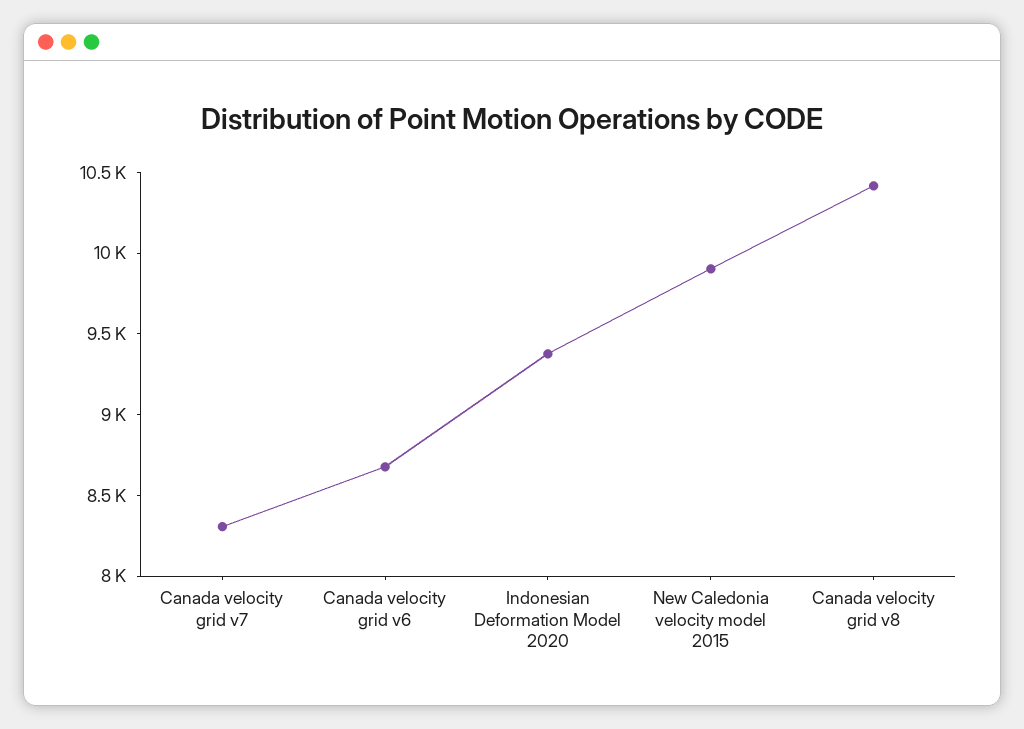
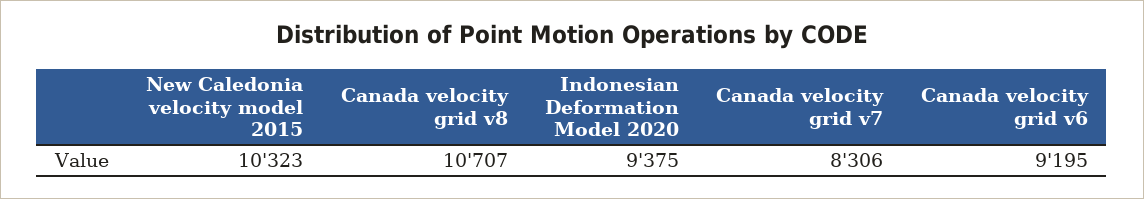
Canada velocity grid v6: 8700 -> 9195
New Caledonia velocity model 2015: 9900 -> 10323
Canada velocity grid v8: 10400 -> 10707

